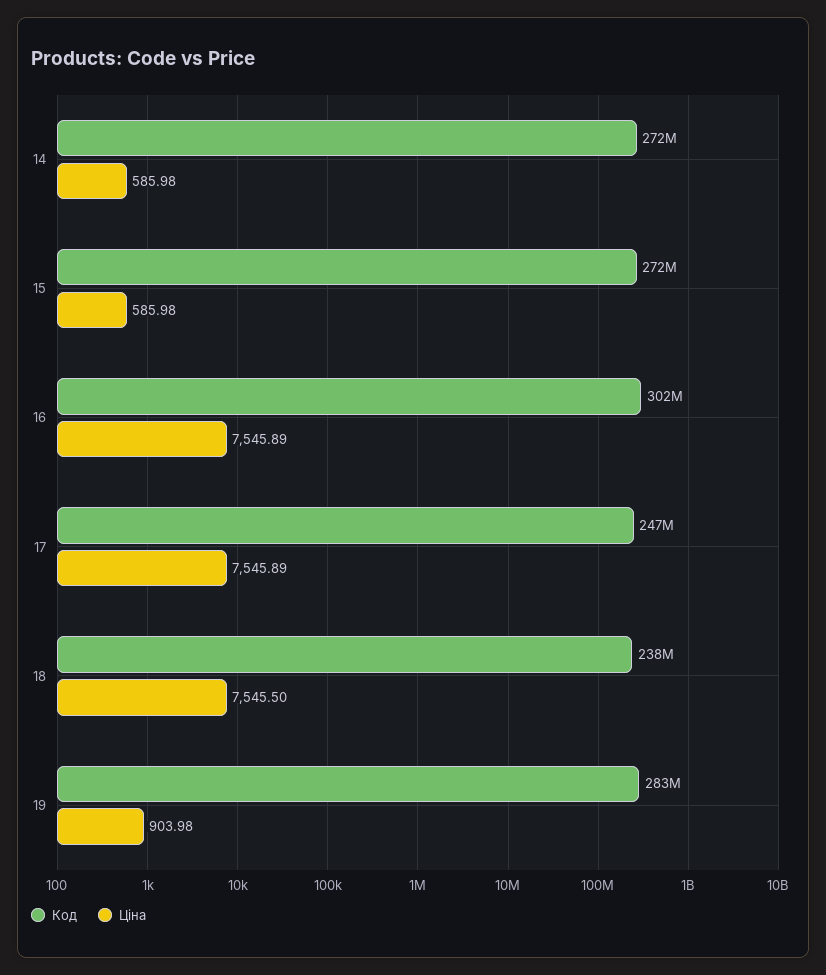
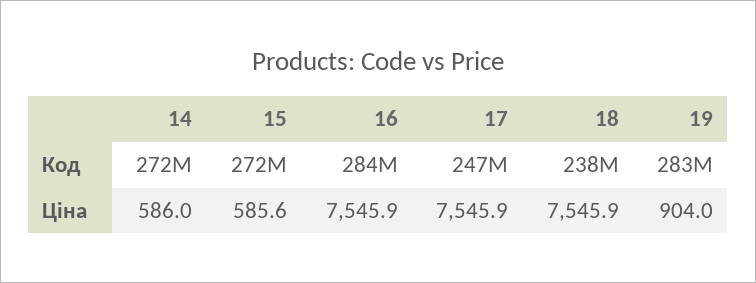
Ціна, 15: 585.98 -> 585.6
Код, 16: 302000000 -> 284000000
Ціна, 18: 7545.5 -> 7545.9

